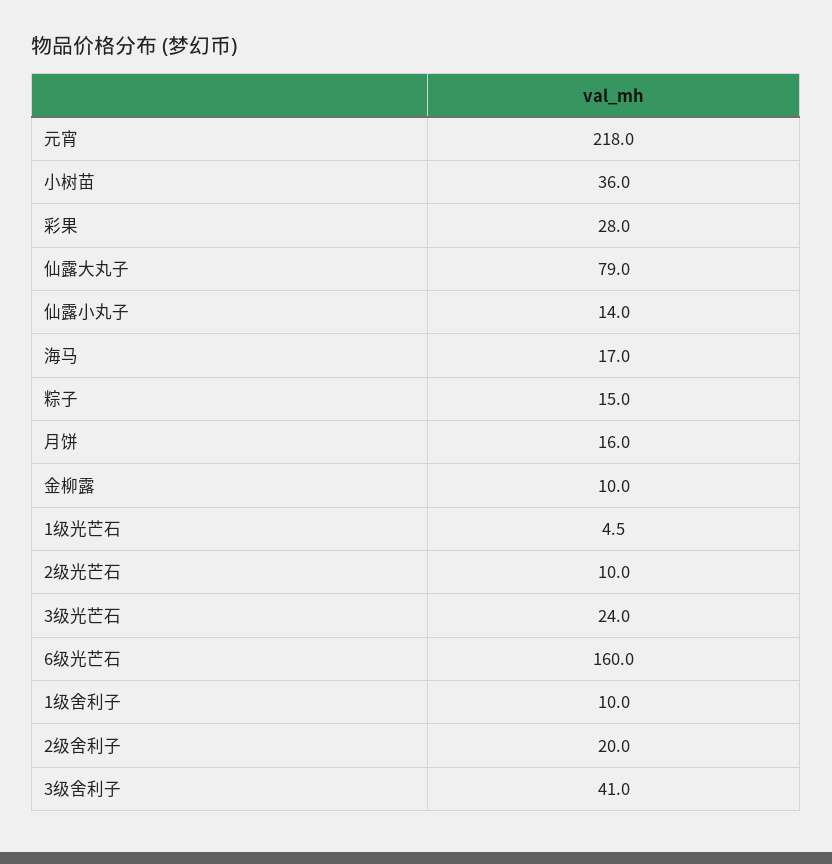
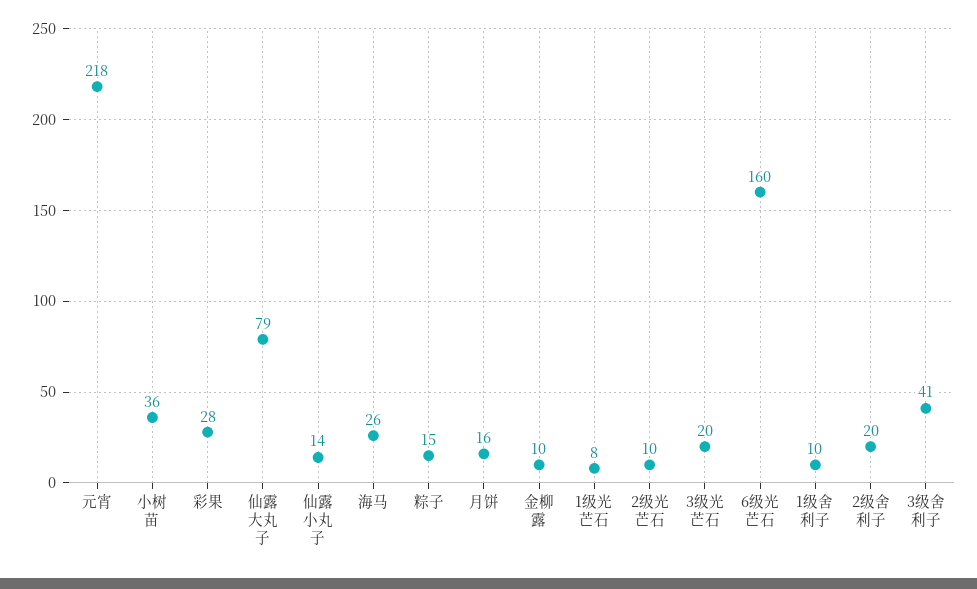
海马: 17 -> 26
1级光芒石: 4.5 -> 8
3级光芒石: 24 -> 20

